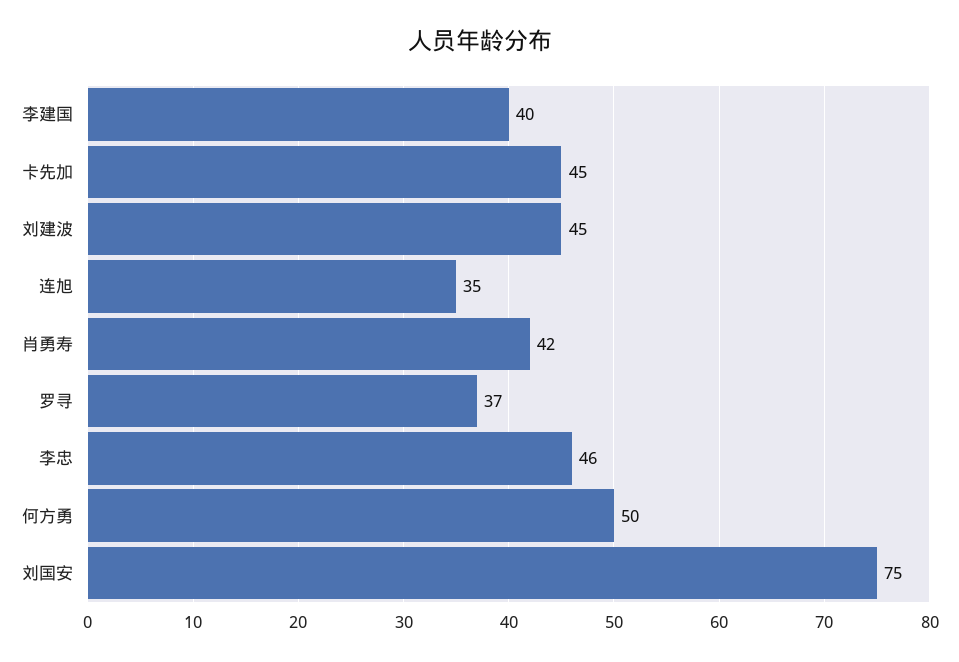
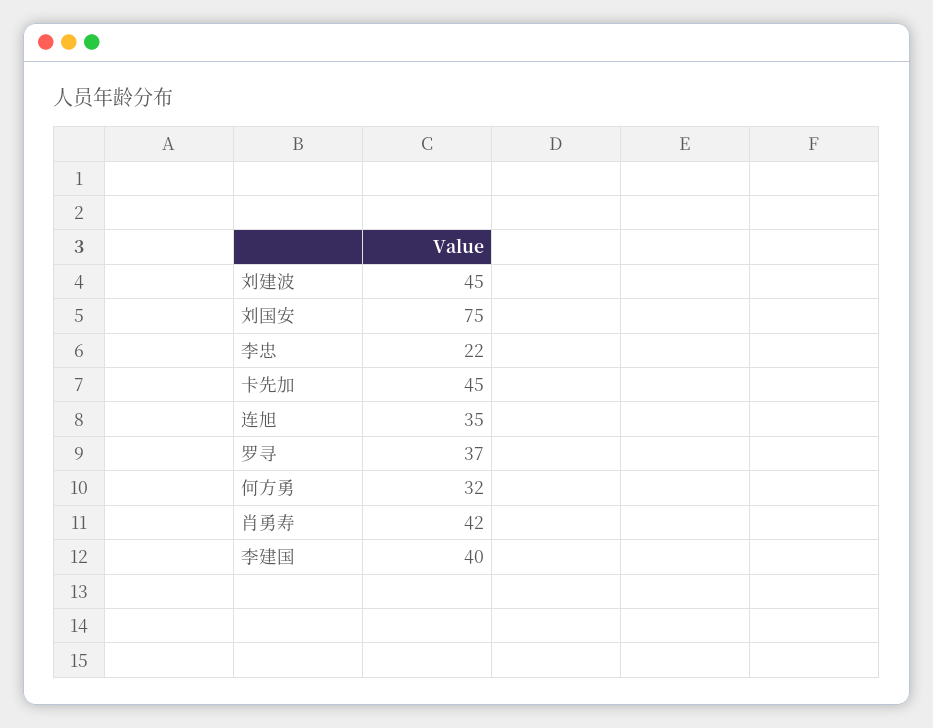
李忠: 46 -> 22
何方勇: 50 -> 32

